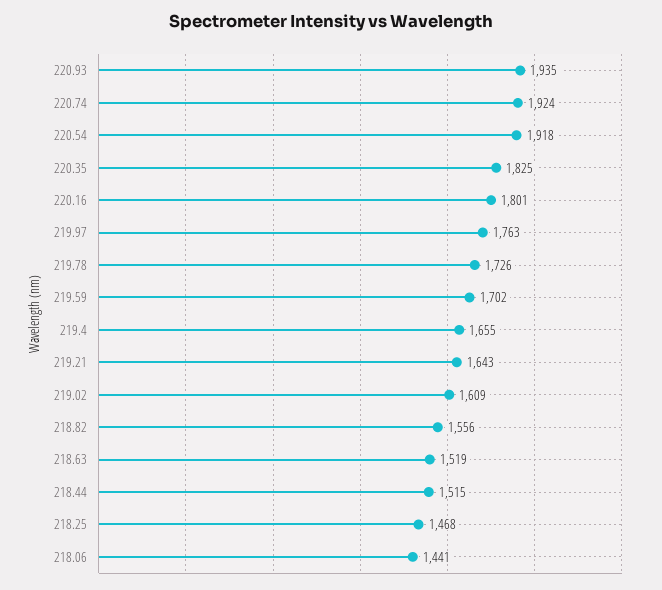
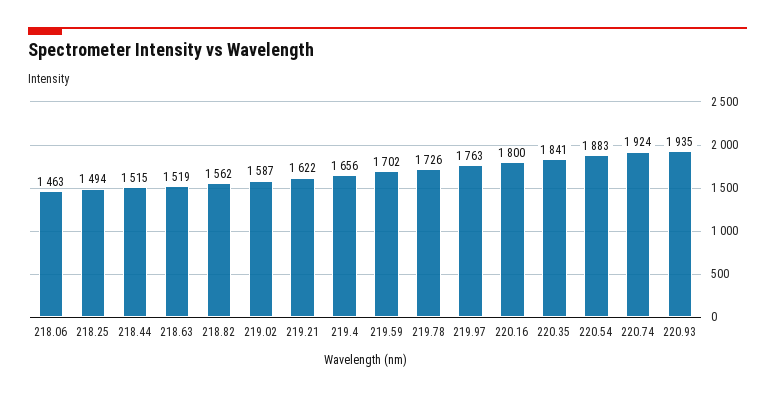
220.54: 1918 -> 1883
220.35: 1825 -> 1841
220.16: 1801 -> 1800
219.4: 1655 -> 1656
219.21: 1643 -> 1622
219.02: 1609 -> 1587
218.82: 1556 -> 1562
218.25: 1468 -> 1494
218.06: 1441 -> 1463

